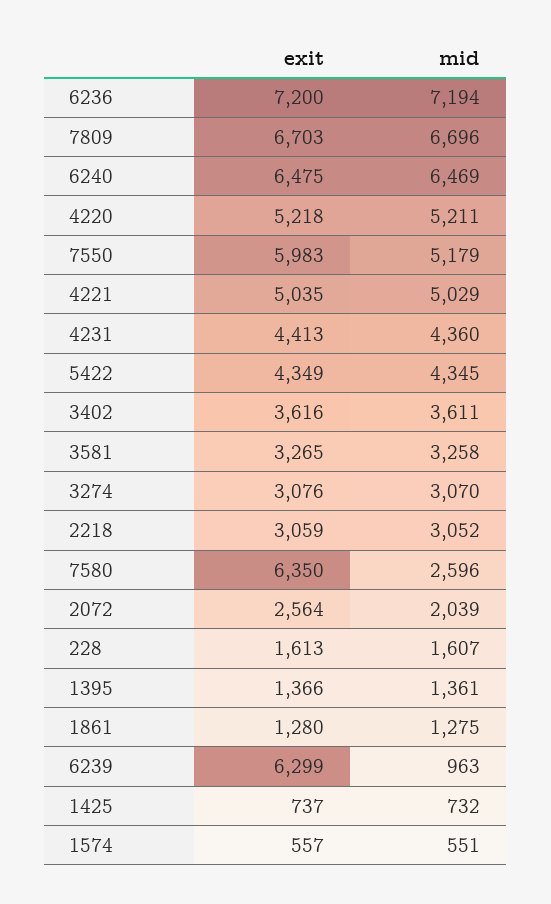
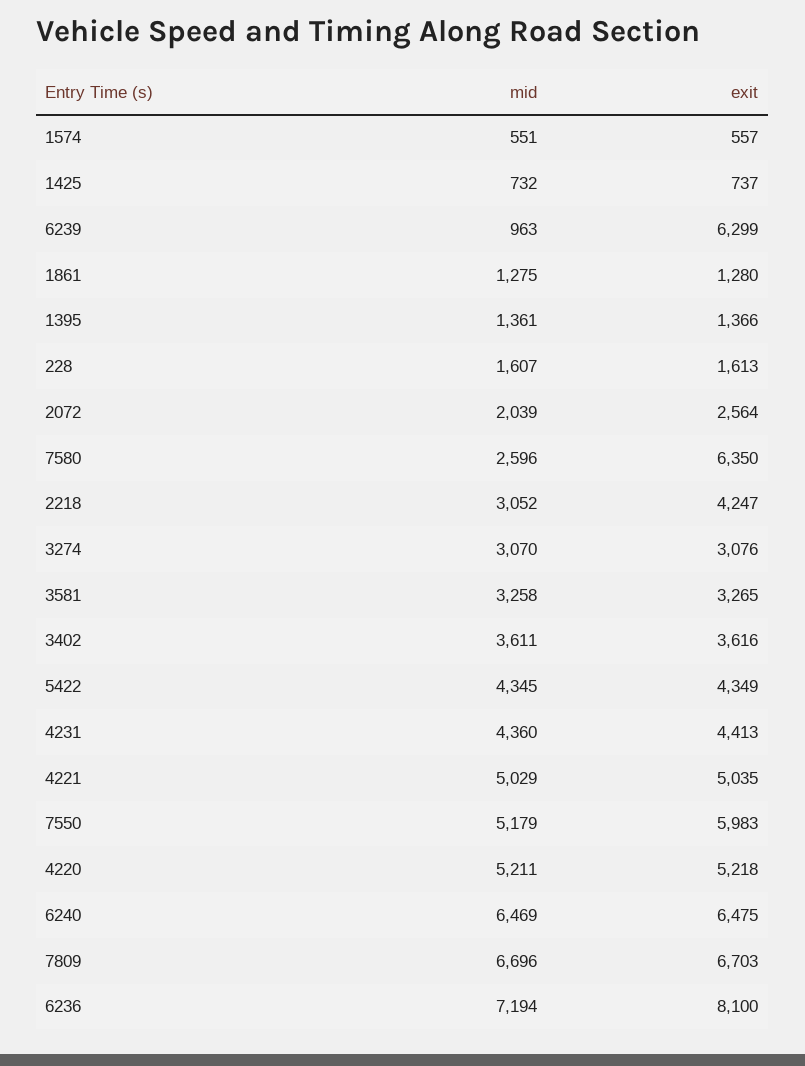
exit, 6236: 7200 -> 8100
exit, 2218: 3059 -> 4247

